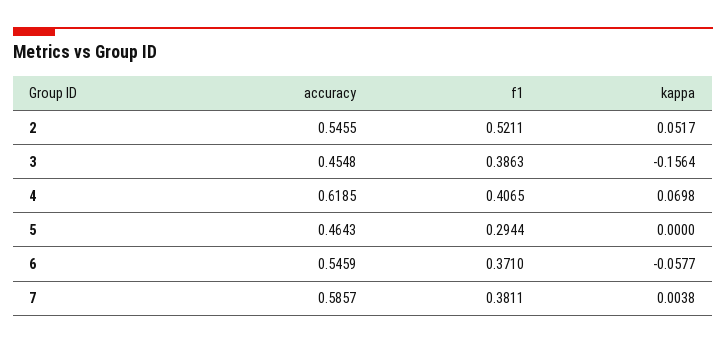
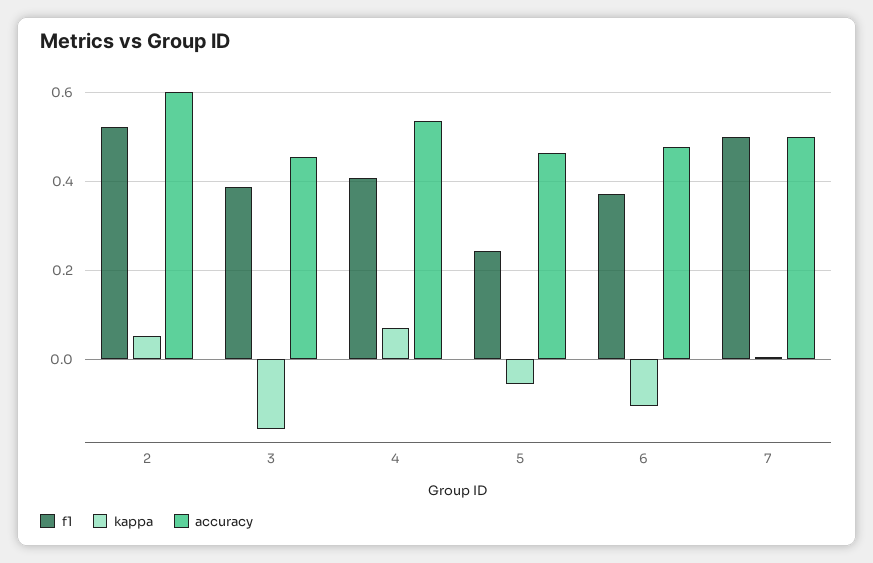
accuracy, 2: 0.5455 -> 0.6
accuracy, 4: 0.6185 -> 0.54
f1, 5: 0.2944 -> 0.24
kappa, 5: 0 -> -0.06
accuracy, 6: 0.5459 -> 0.48
kappa, 6: -0.0577 -> -0.1
accuracy, 7: 0.5857 -> 0.5
f1, 7: 0.3811 -> 0.5

